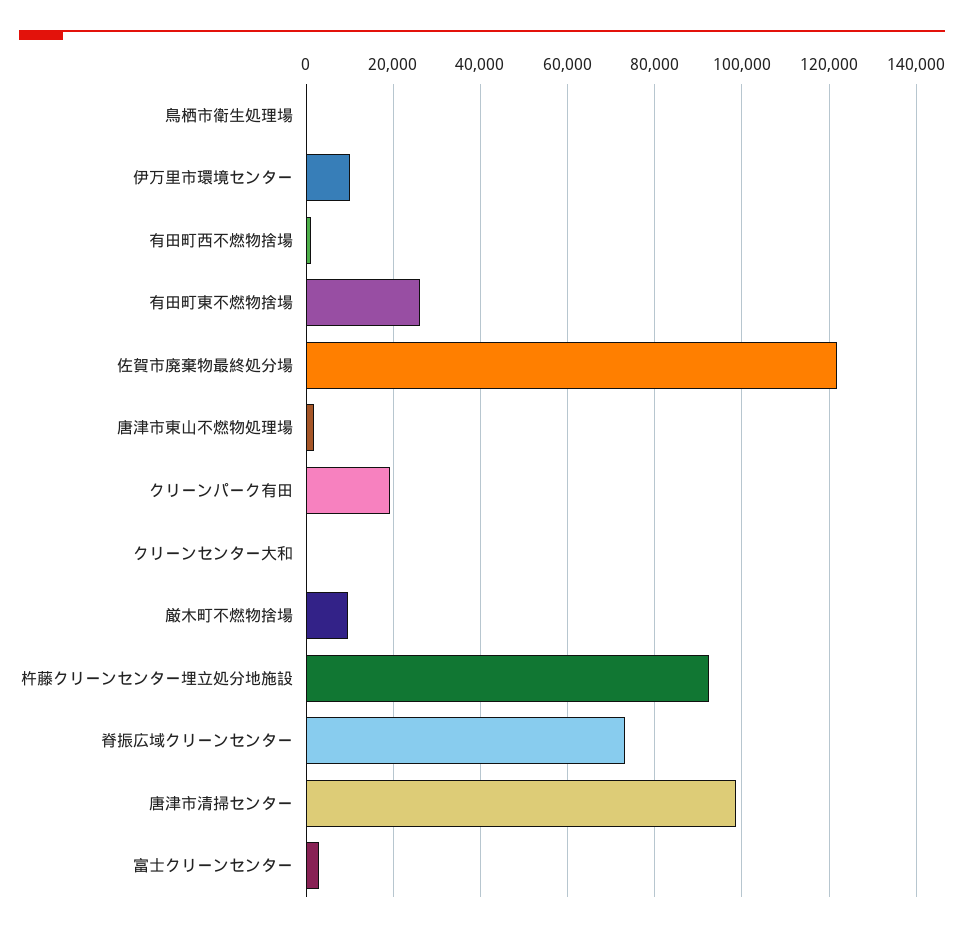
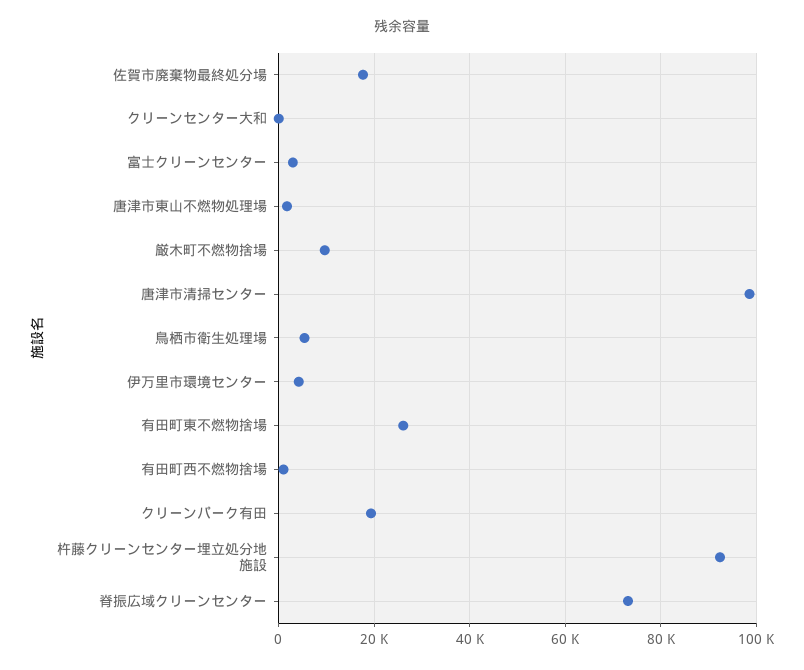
鳥栖市衛生処理場: 0 -> 6000
伊万里市環境センター: 10000 -> 4000
佐賀市廃棄物最終処分場: 122000 -> 18000

